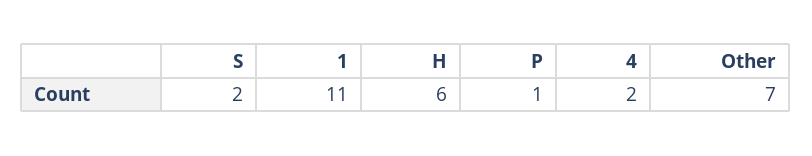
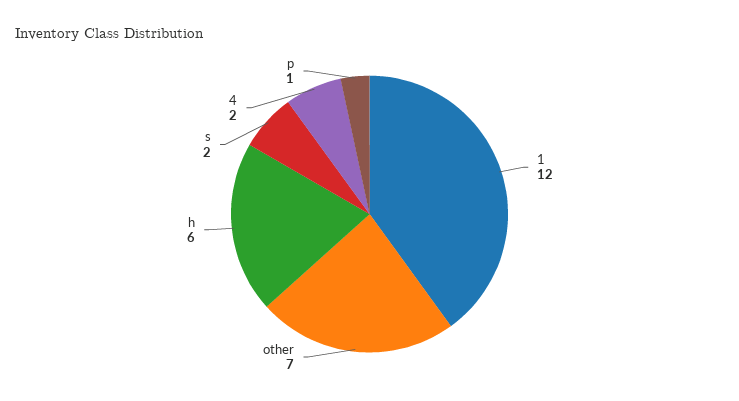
1: 11 -> 12

